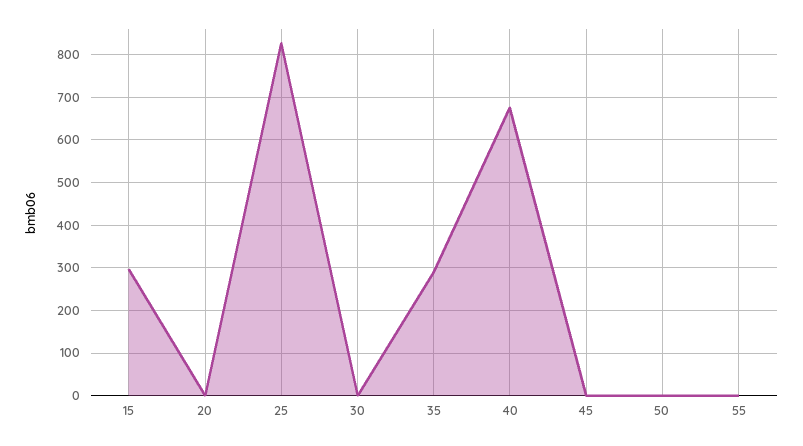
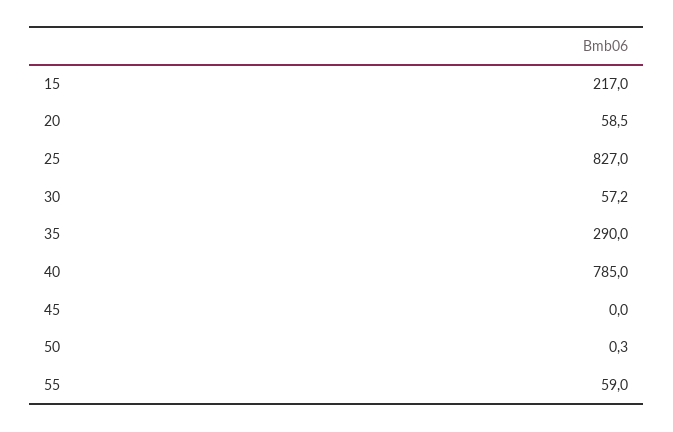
15: 300 -> 217
20: 0 -> 58.5
30: 0 -> 57.2
40: 680 -> 785
55: 0 -> 59

